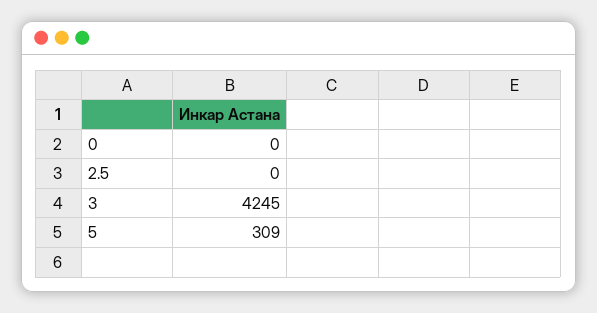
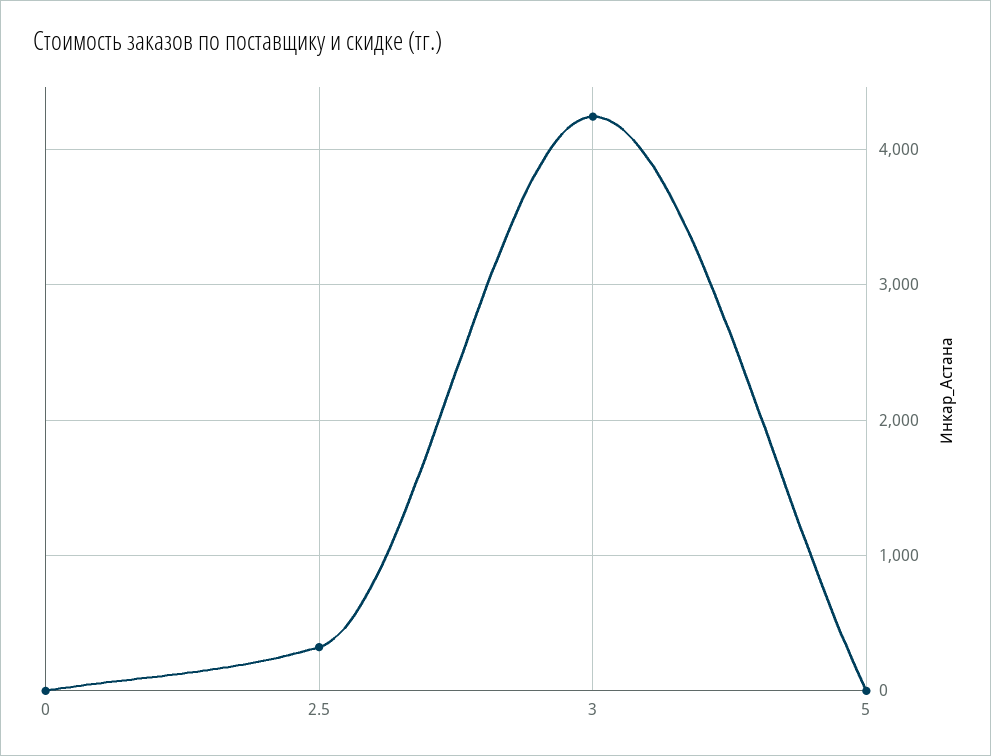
2.5: 0 -> 300
5: 309 -> 0

